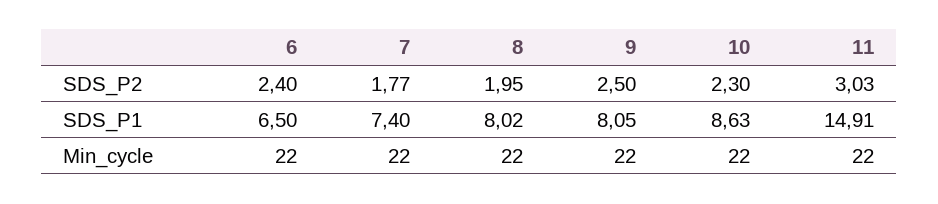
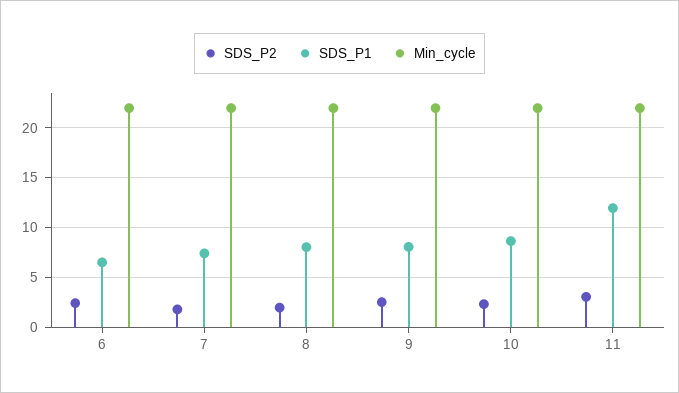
SDS_P1, 11: 14.91 -> 12

